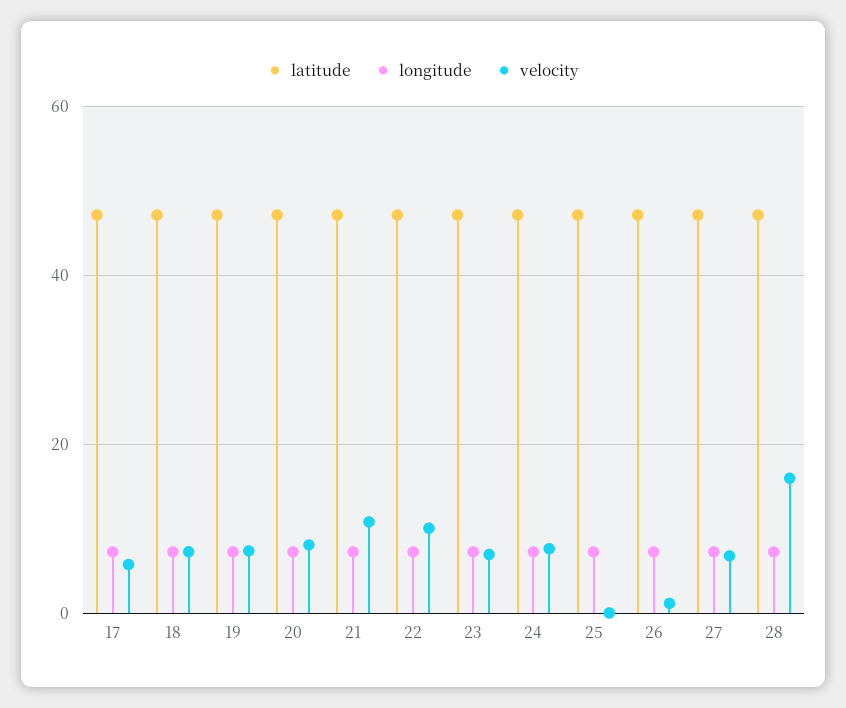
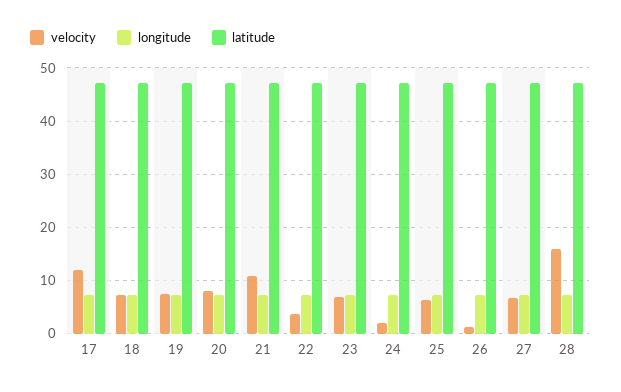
velocity, 17: 6 -> 12
velocity, 22: 10 -> 4
velocity, 24: 8 -> 2
velocity, 25: 0 -> 6

